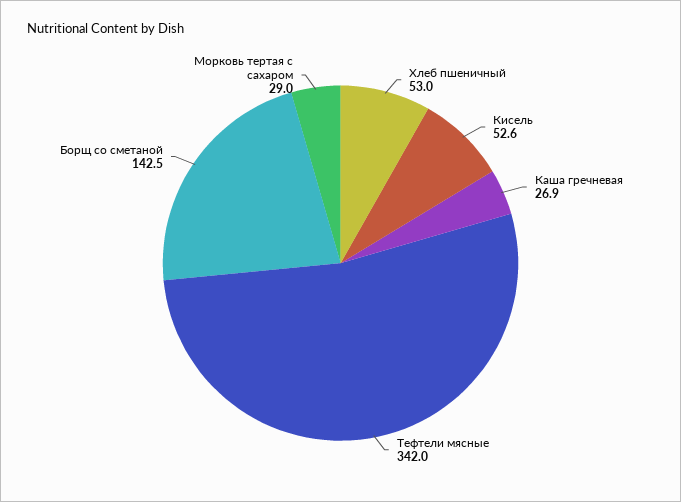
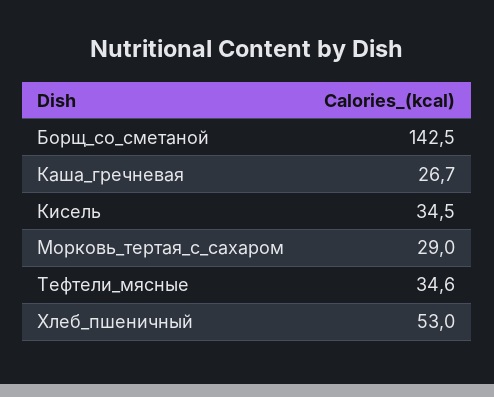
Кисель: 52.6 -> 34.5
Каша гречневая: 26.9 -> 26.7
Тефтели мясные: 342 -> 34.6

